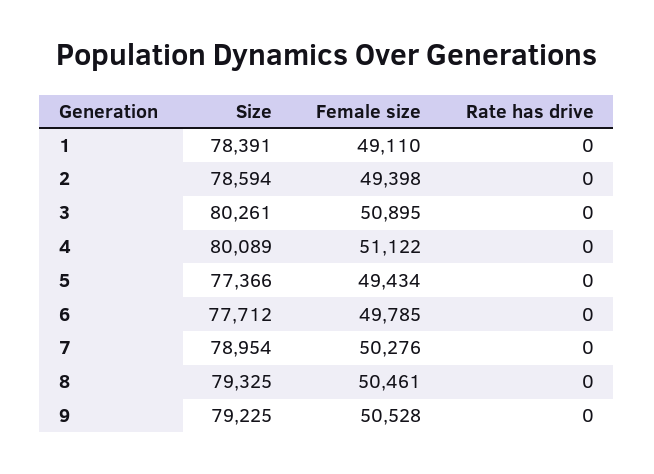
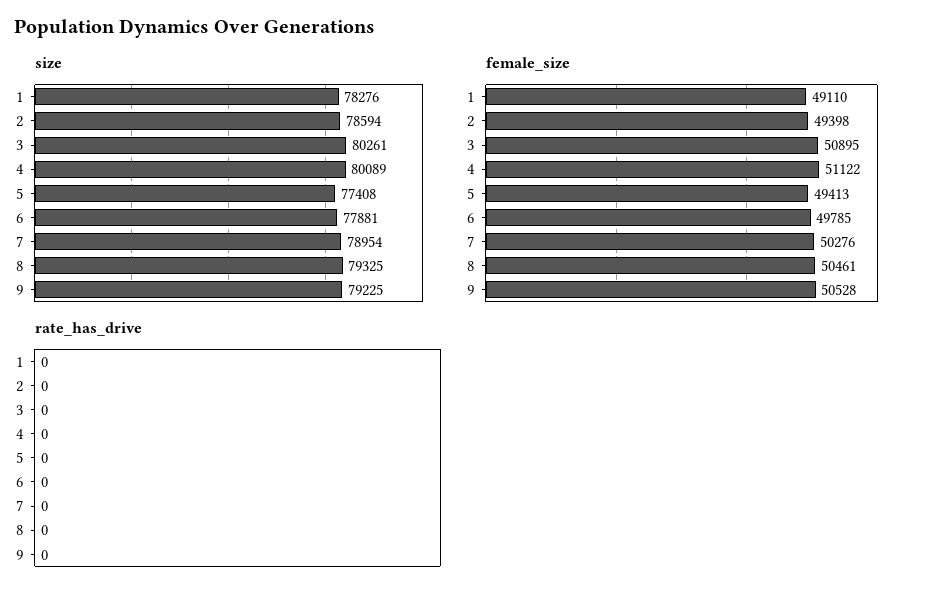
Size, 1: 78391 -> 78276
Size, 5: 77366 -> 77408
Female size, 5: 49434 -> 49413
Size, 6: 77712 -> 77881

